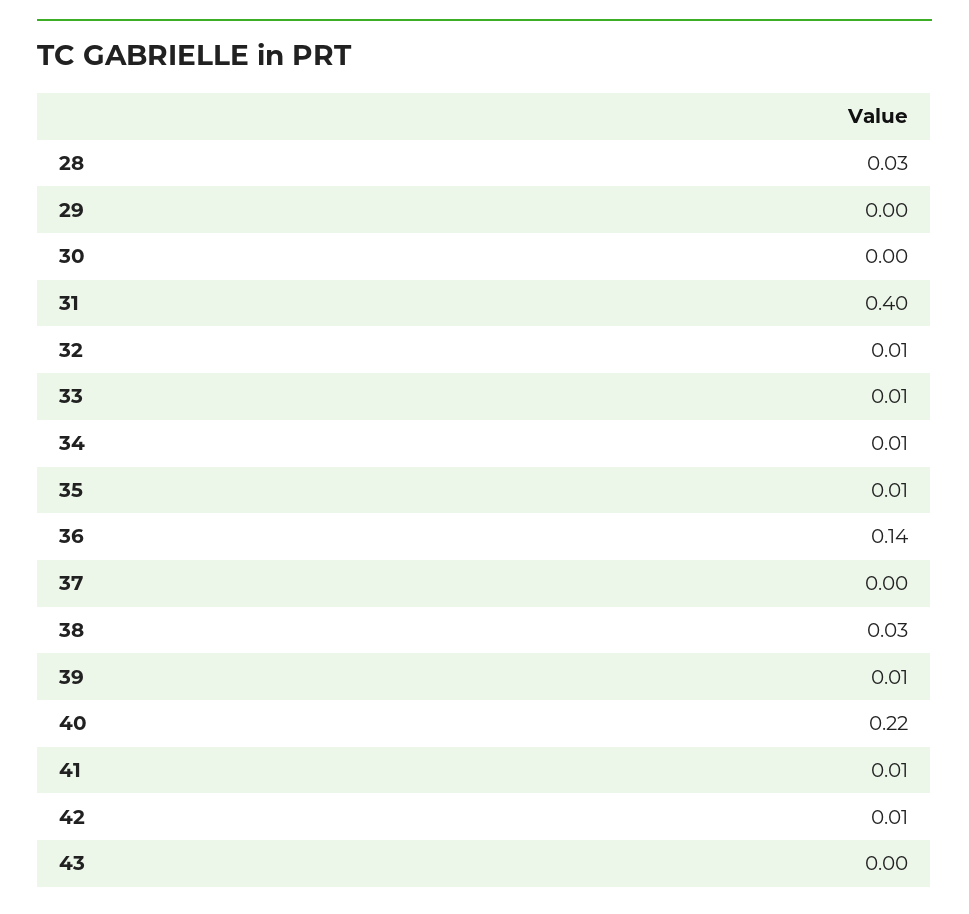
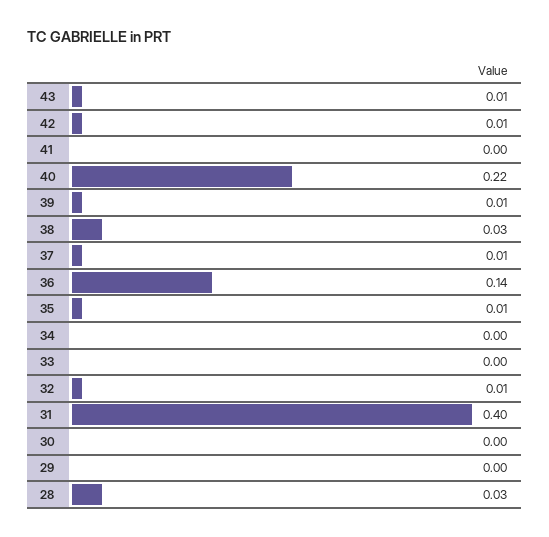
33: 0.01 -> 0
34: 0.01 -> 0
37: 0 -> 0.01
41: 0.01 -> 0
43: 0 -> 0.01

